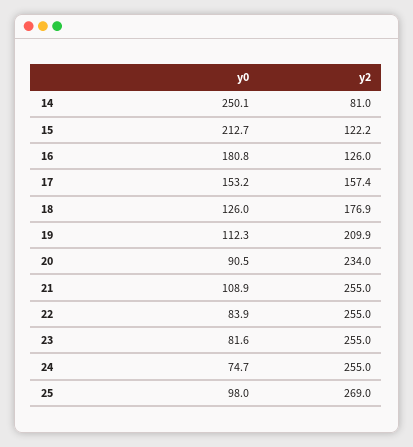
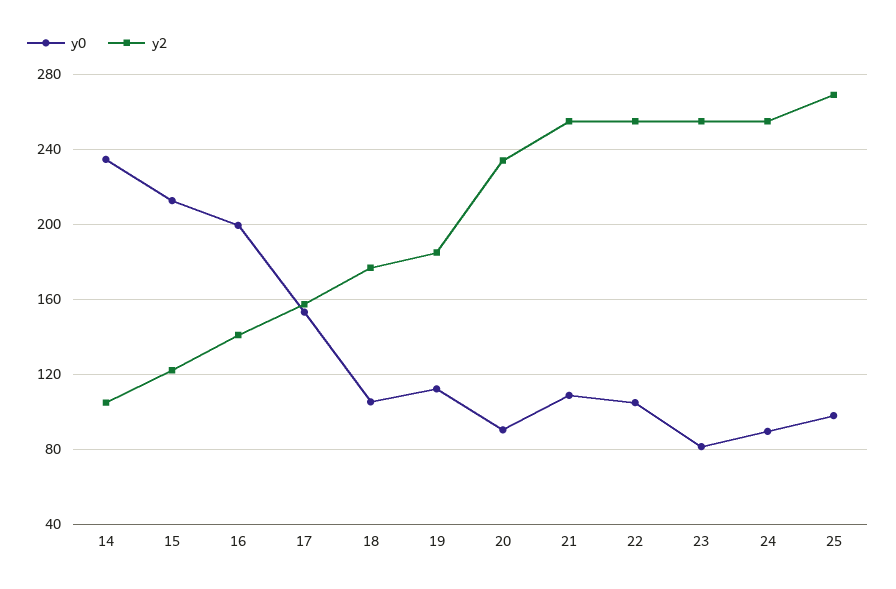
y0, 14: 250.1 -> 235
y2, 14: 81 -> 105
y0, 16: 180.8 -> 200
y2, 16: 126 -> 140
y0, 18: 126 -> 105
y2, 19: 209.9 -> 185
y0, 22: 83.9 -> 105
y0, 24: 74.7 -> 90

